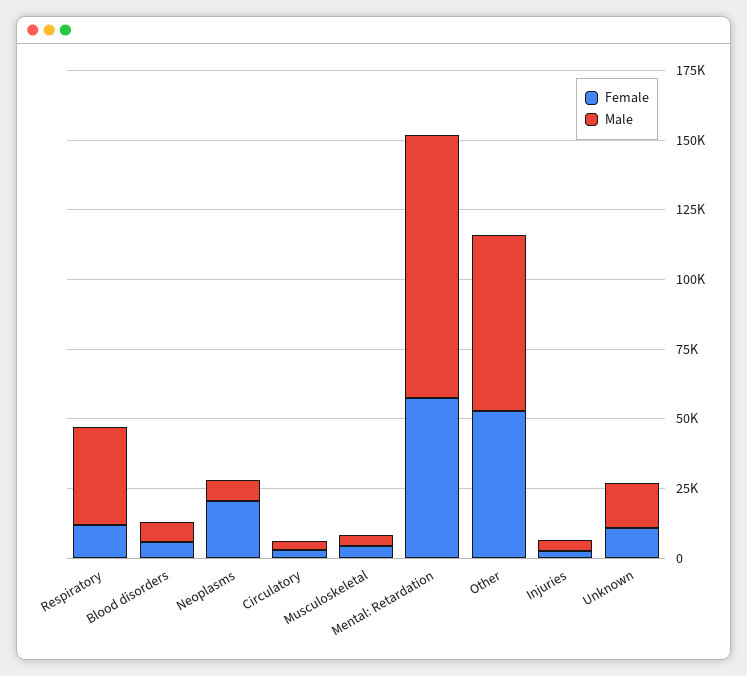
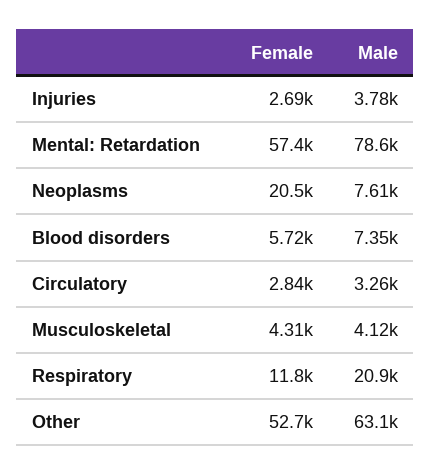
Male, Respiratory: 35000 -> 20900
Male, Mental: Retardation: 95000 -> 78600
Female, Unknown: 10000 -> none
Male, Unknown: 15000 -> none

